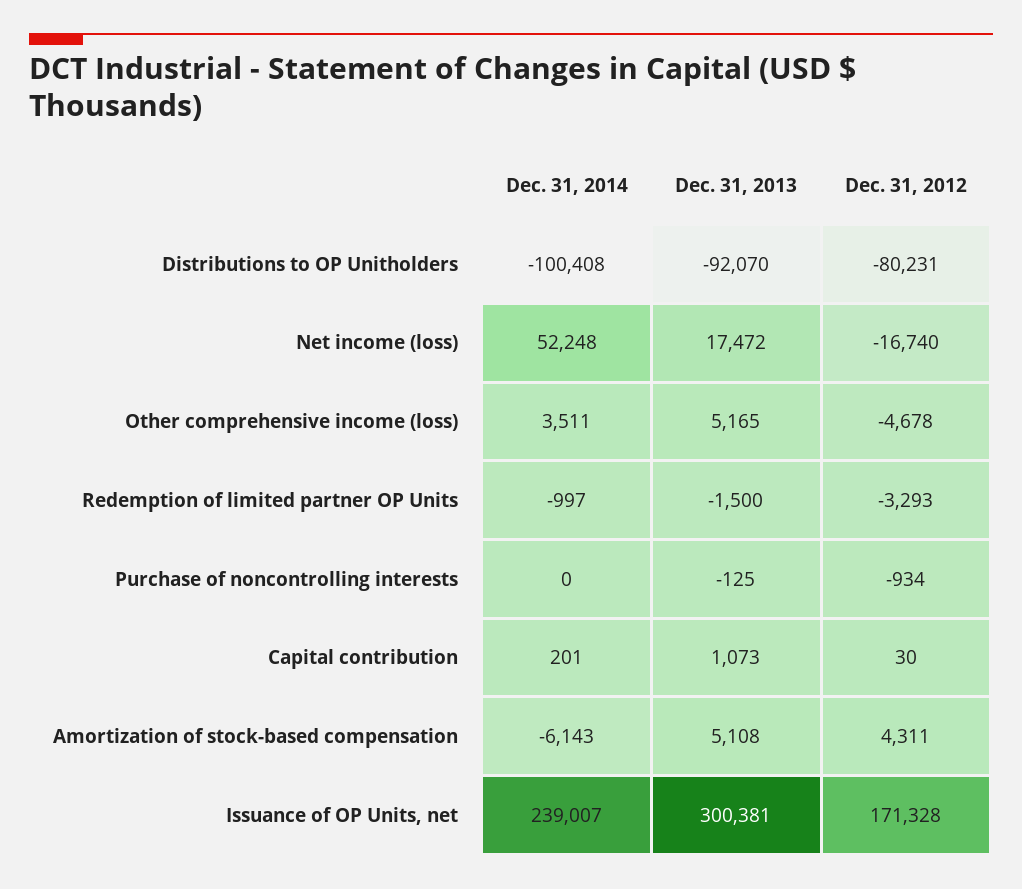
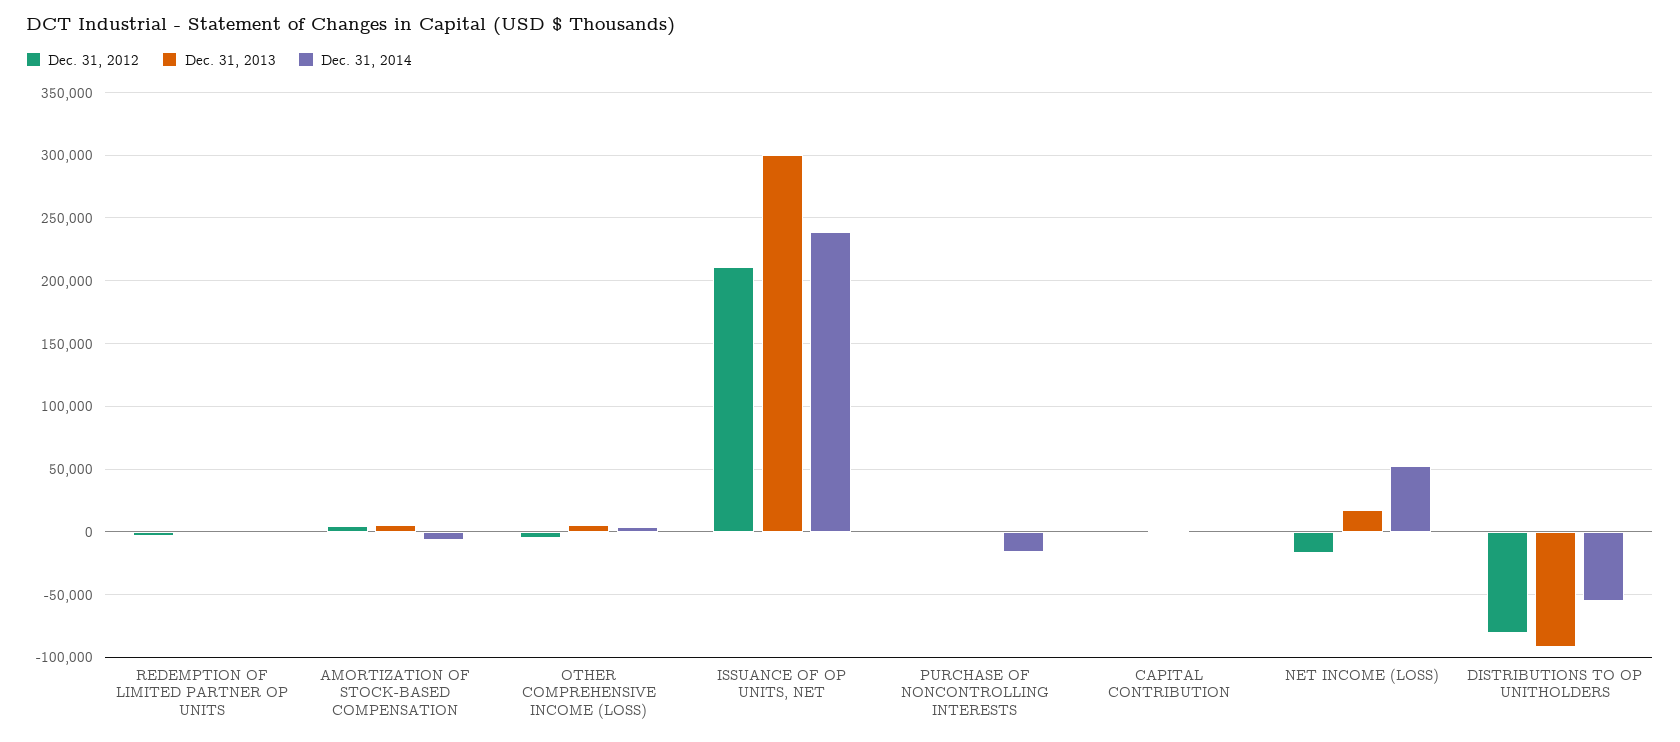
Dec. 31, 2014, Distributions to OP Unitholders: -100408 -> -55000
Dec. 31, 2014, Purchase of noncontrolling interests: 0 -> -15000
Dec. 31, 2012, Issuance of OP Units, net: 171328 -> 210000

